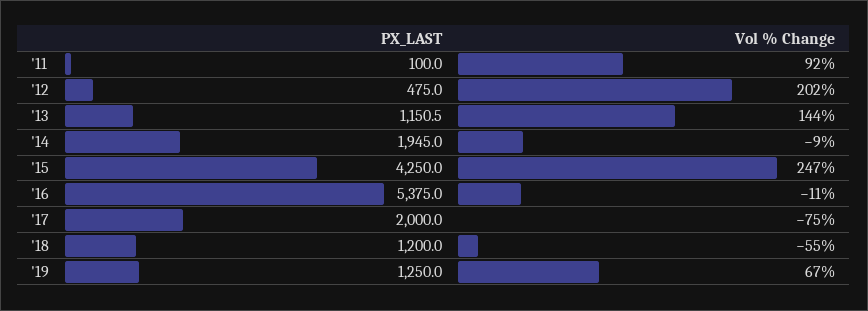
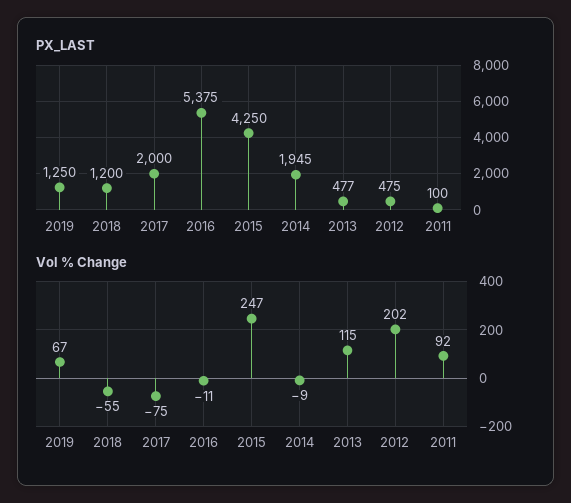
PX_LAST, '13: 1150.5 -> 477
Vol % Change, '13: 144 -> 115

